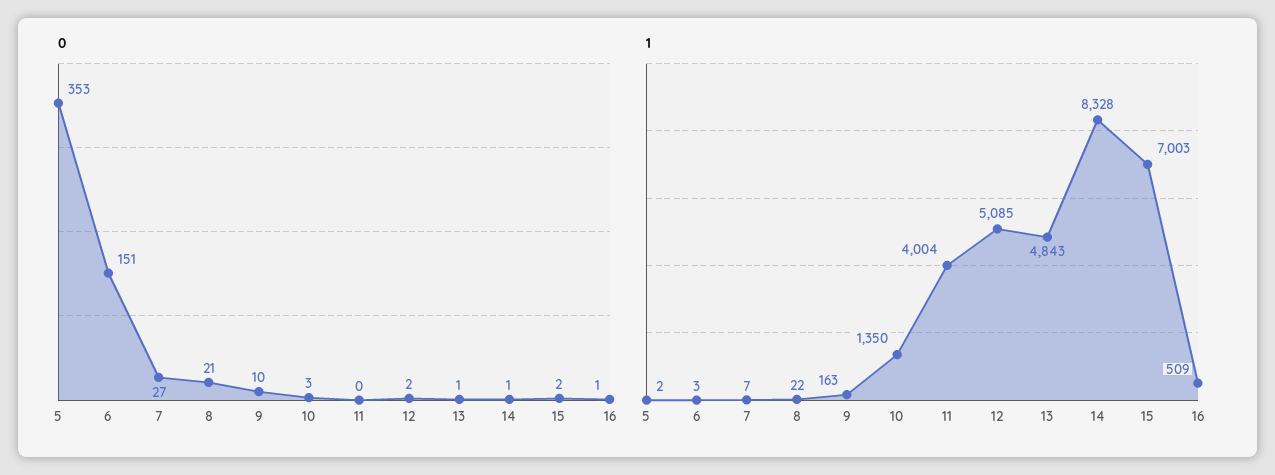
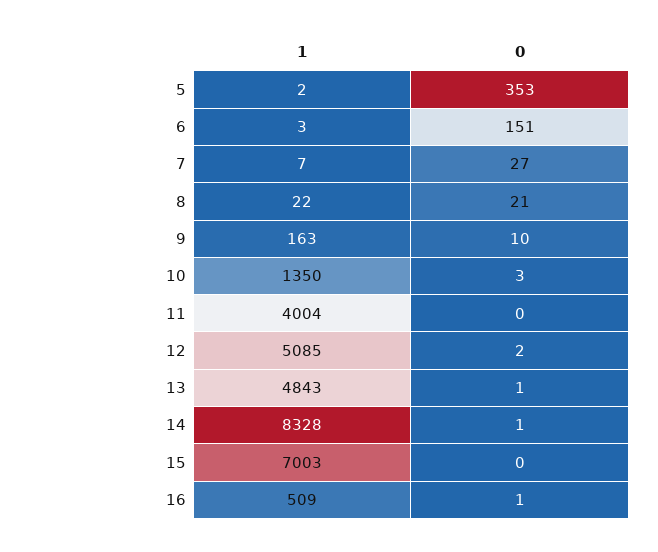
0, 15: 2 -> 0

